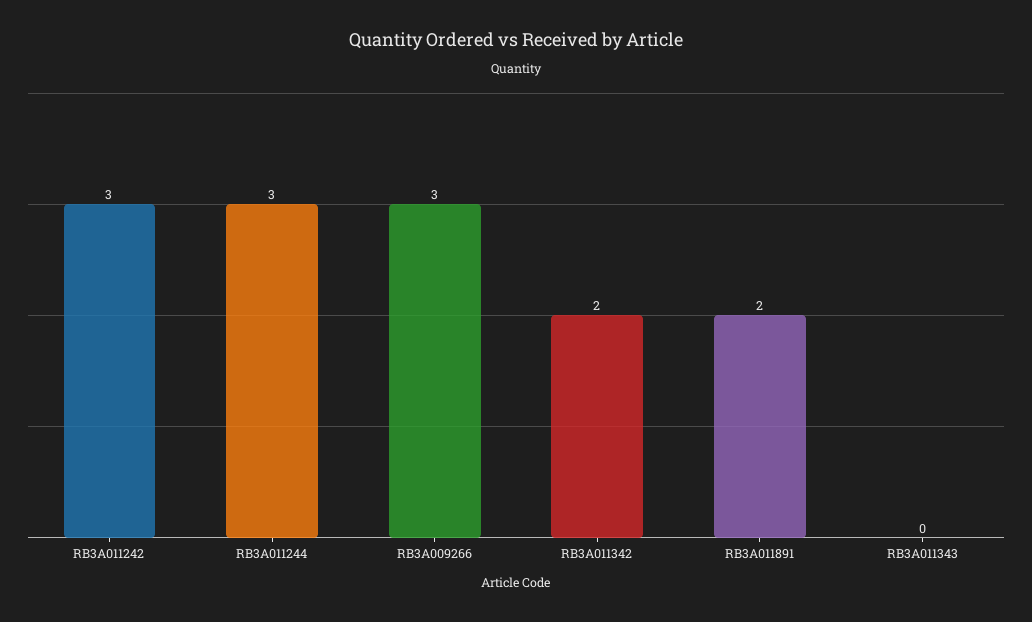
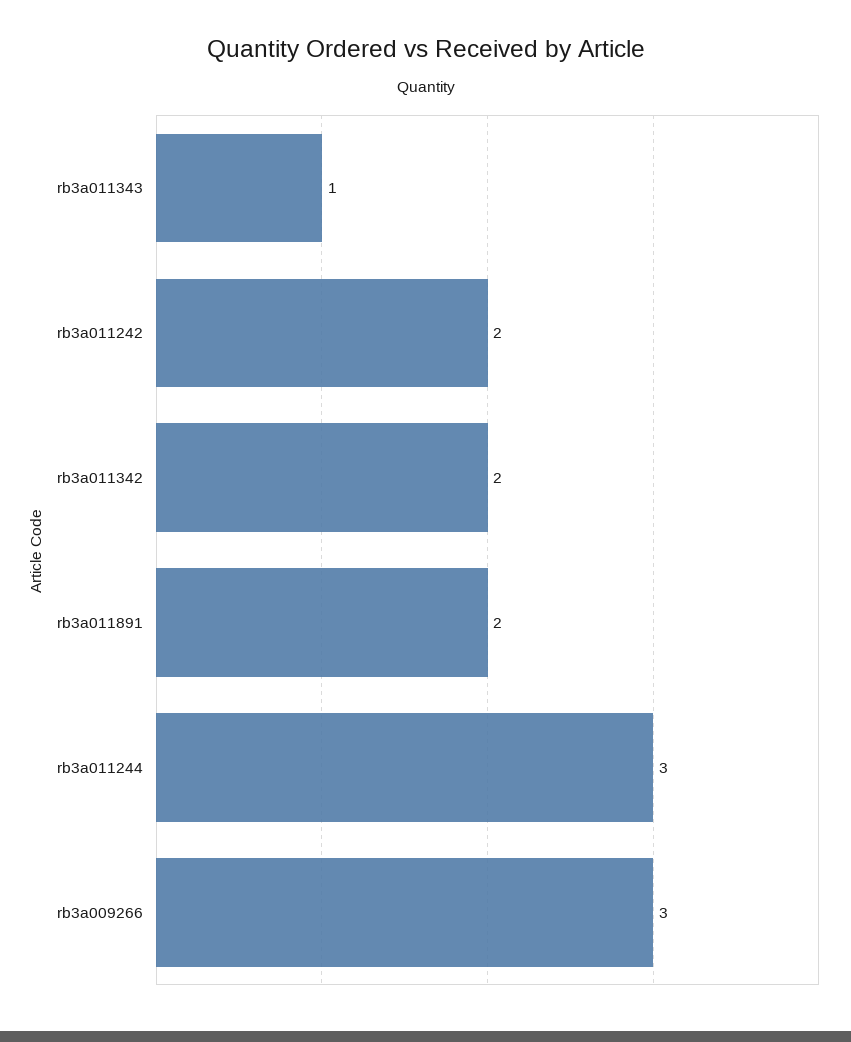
RB3A011242: 3 -> 2
RB3A011343: 0 -> 1

